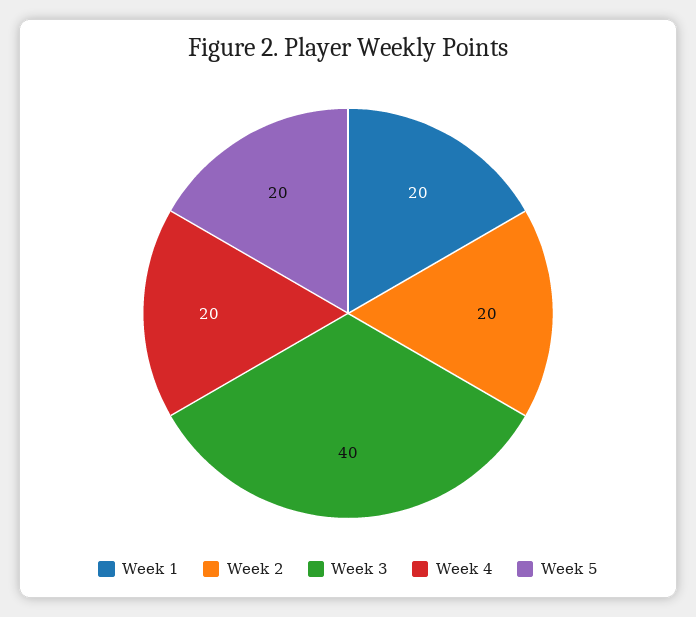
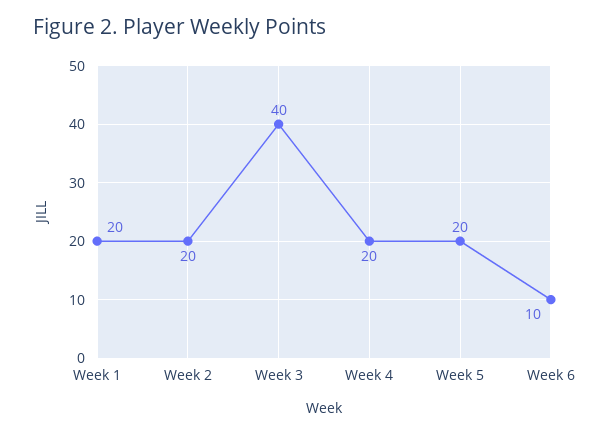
Week 6: none -> 10

